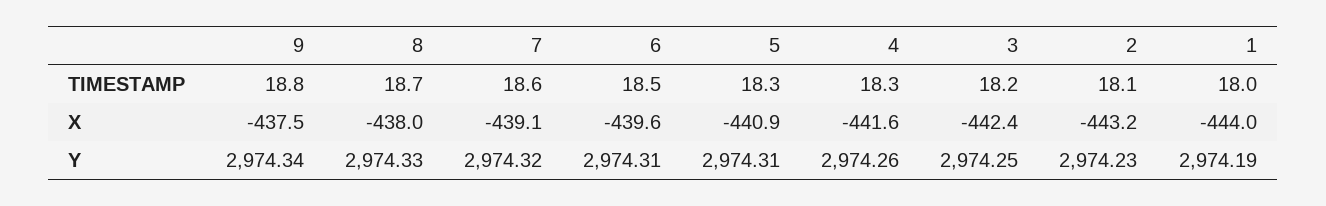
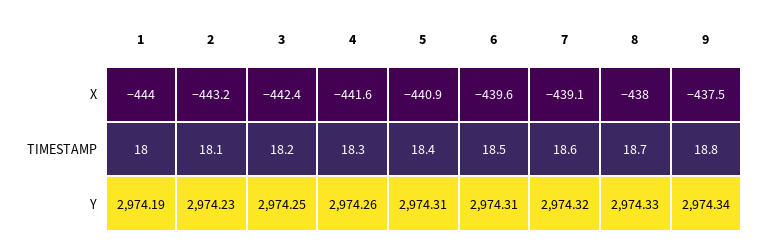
5, TIMESTAMP: 18.3 -> 18.4

